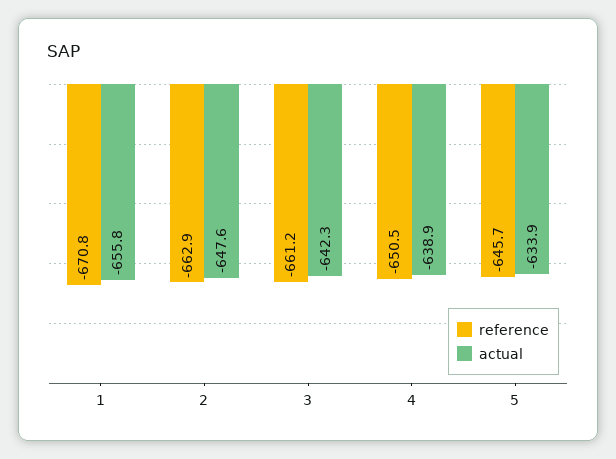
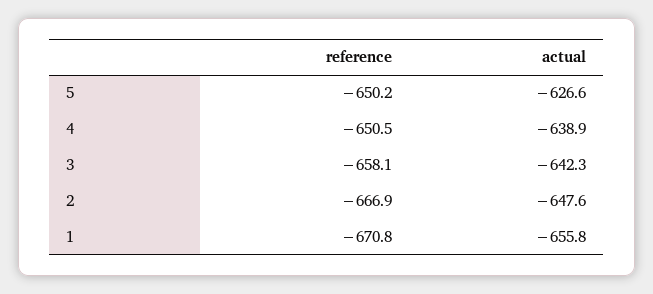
reference, 2: -662.9 -> -666.9
reference, 3: -661.2 -> -658.1
reference, 5: -645.7 -> -650.2
actual, 5: -633.9 -> -626.6

